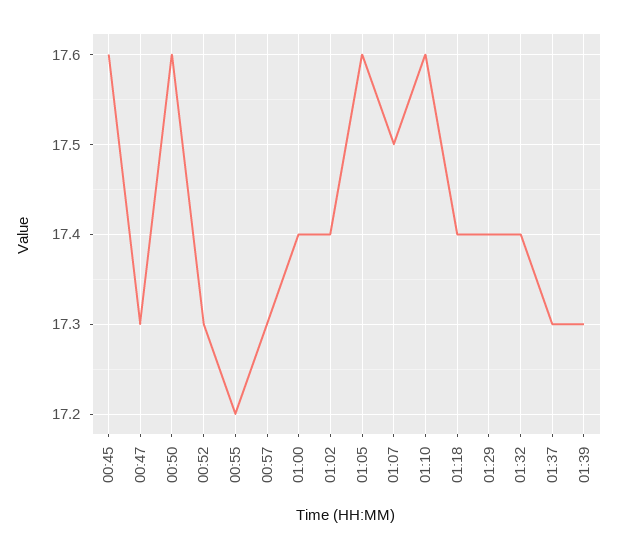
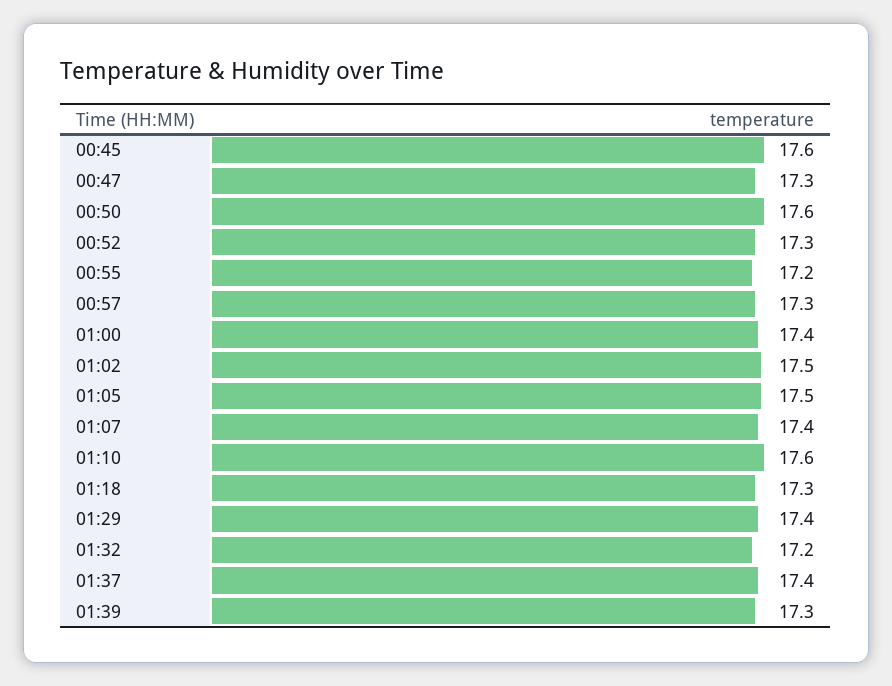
01:02: 17.4 -> 17.5
01:05: 17.6 -> 17.5
01:07: 17.5 -> 17.4
01:18: 17.4 -> 17.3
01:32: 17.4 -> 17.2
01:37: 17.3 -> 17.4

